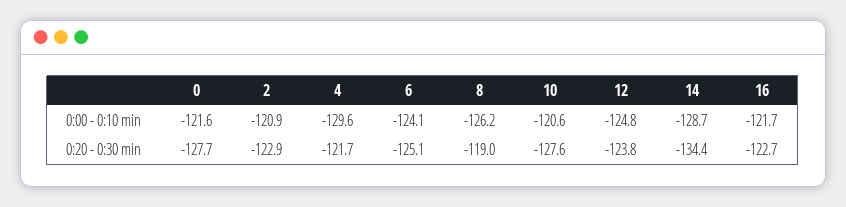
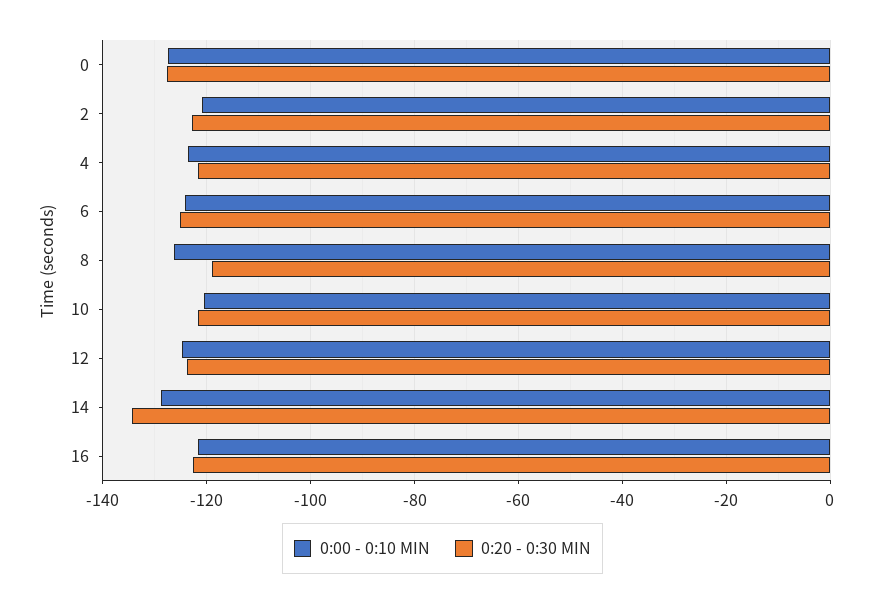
0:00 - 0:10 min, 0: -121.6 -> -128
0:00 - 0:10 min, 4: -129.6 -> -124
0:20 - 0:30 min, 10: -127.6 -> -122

